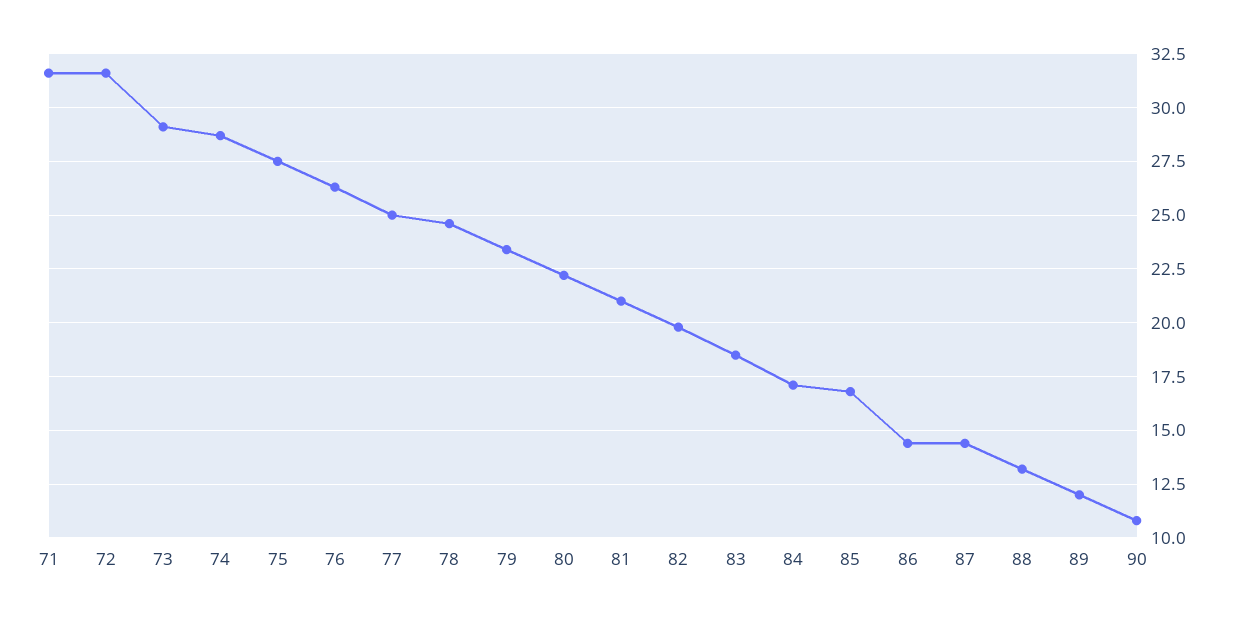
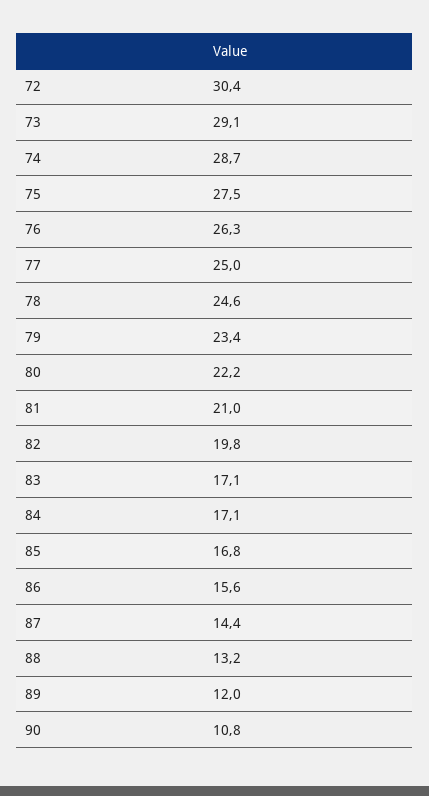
71: 31.5 -> none
72: 31.5 -> 30.4
83: 18.5 -> 17.1
86: 14.5 -> 15.6

